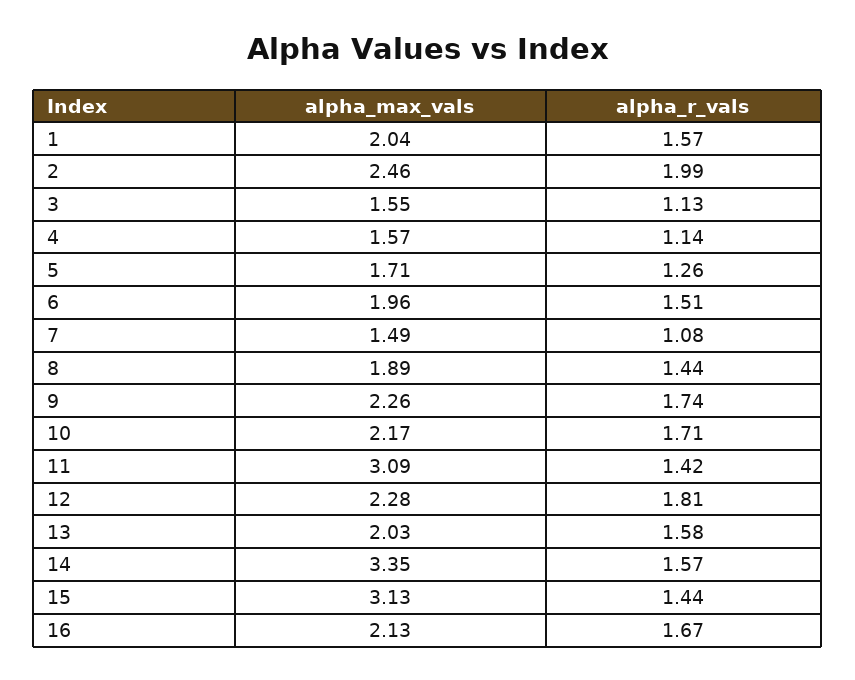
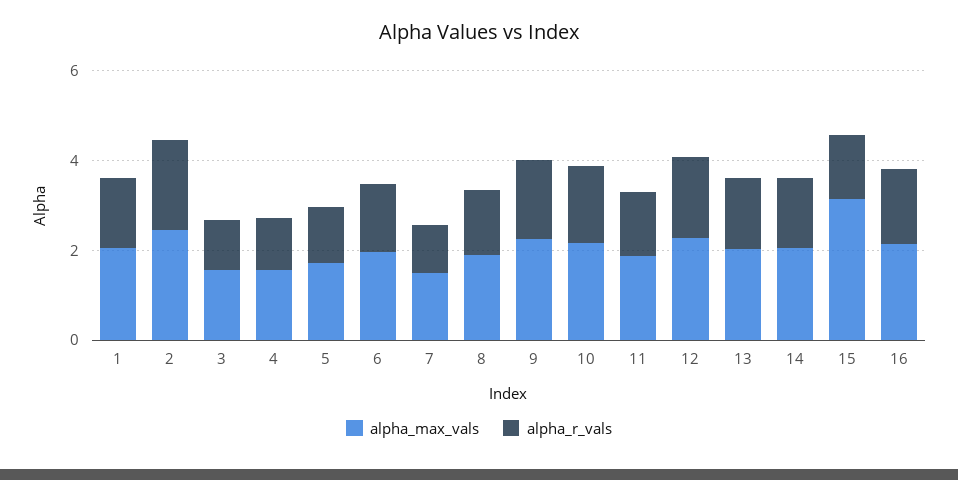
alpha_max_vals, 11: 3.09 -> 2
alpha_max_vals, 14: 3.35 -> 2

